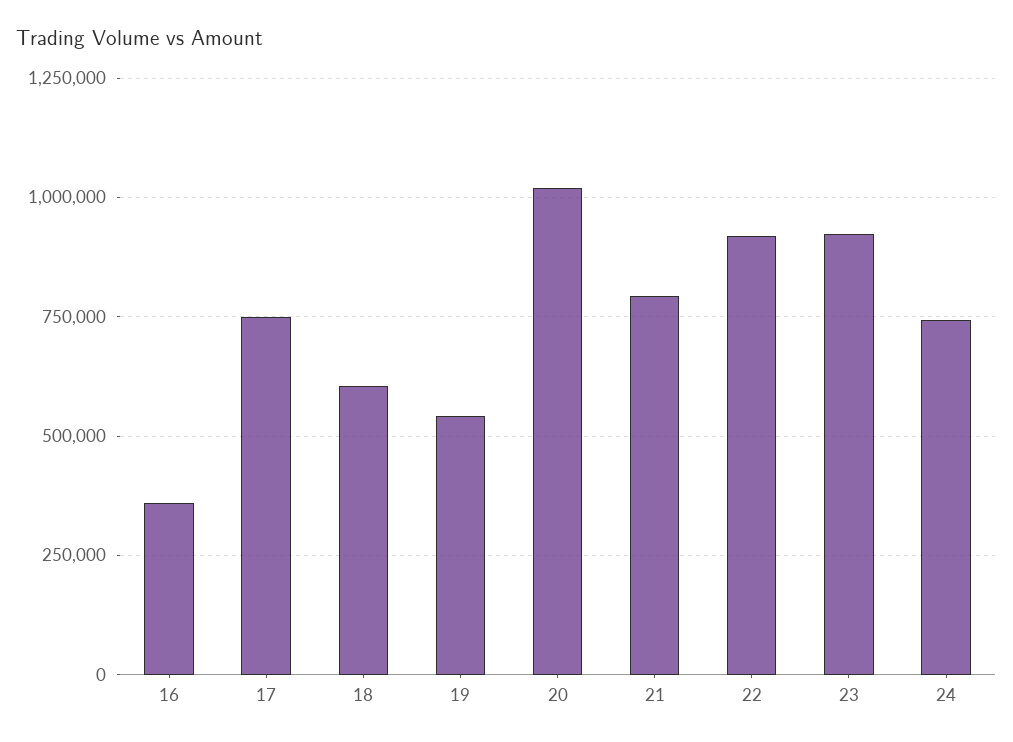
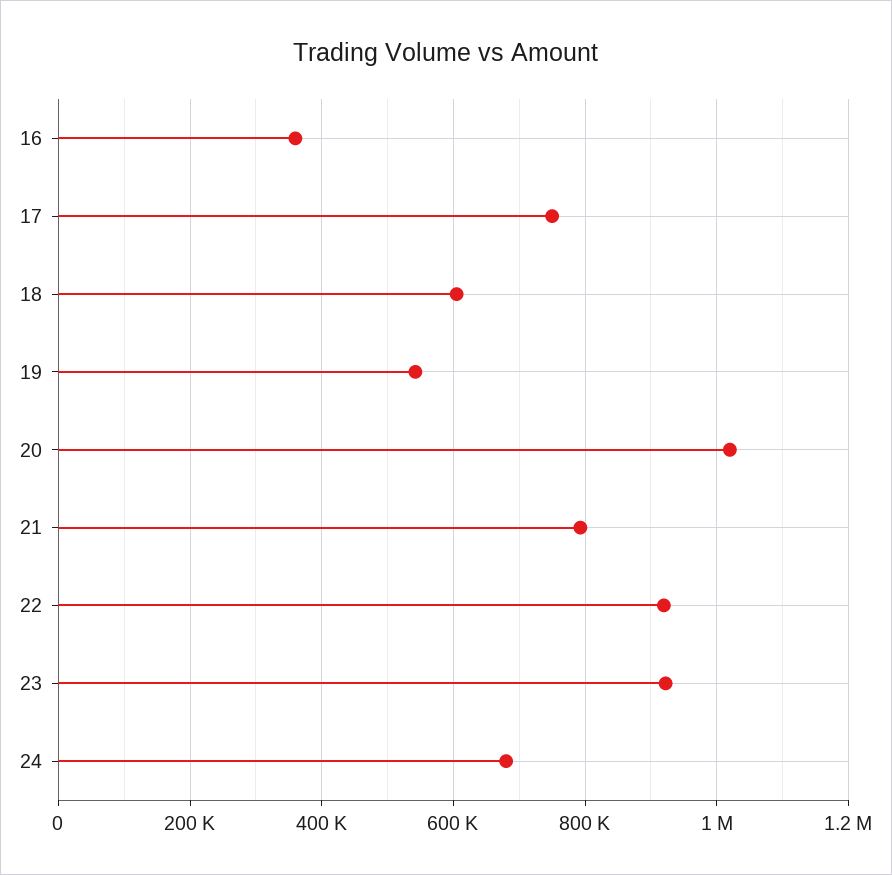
24: 750000 -> 680000

